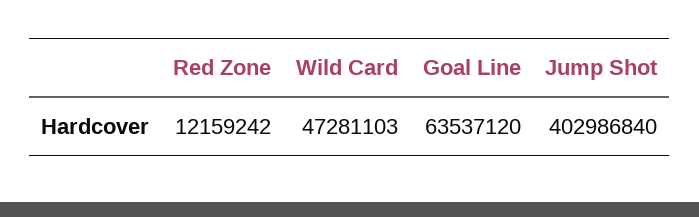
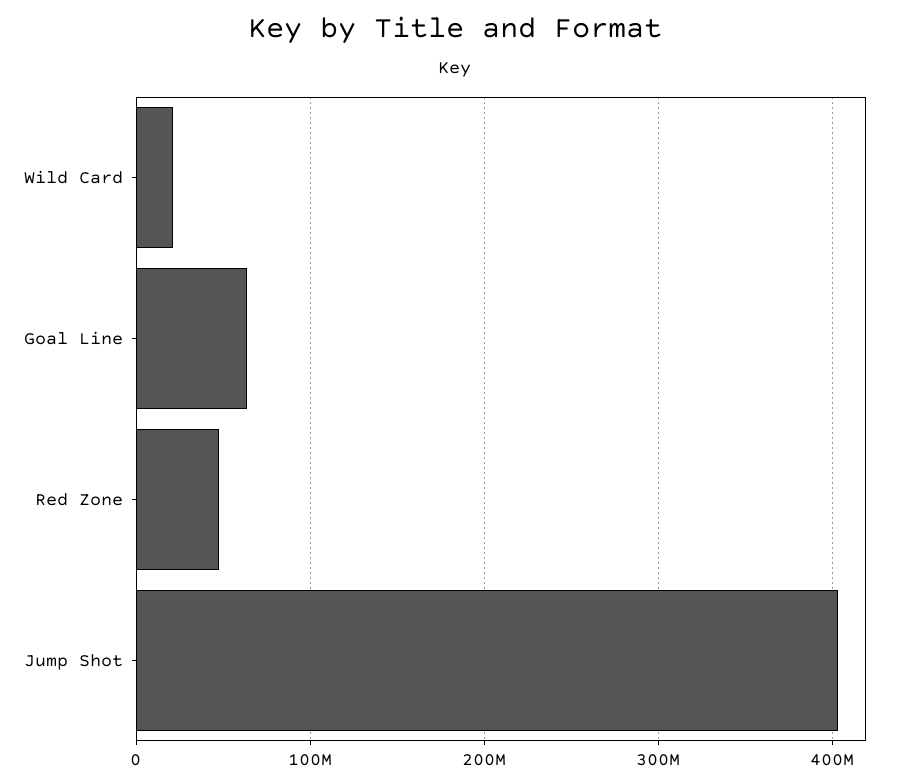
Red Zone: 12159242 -> 50000000
Wild Card: 47281103 -> 20000000

